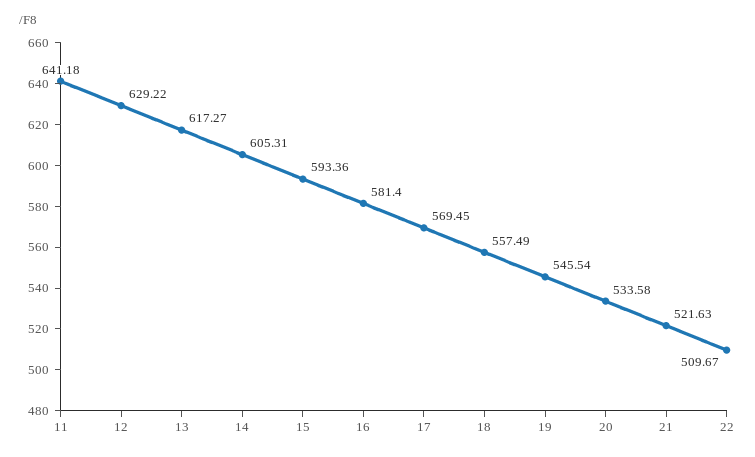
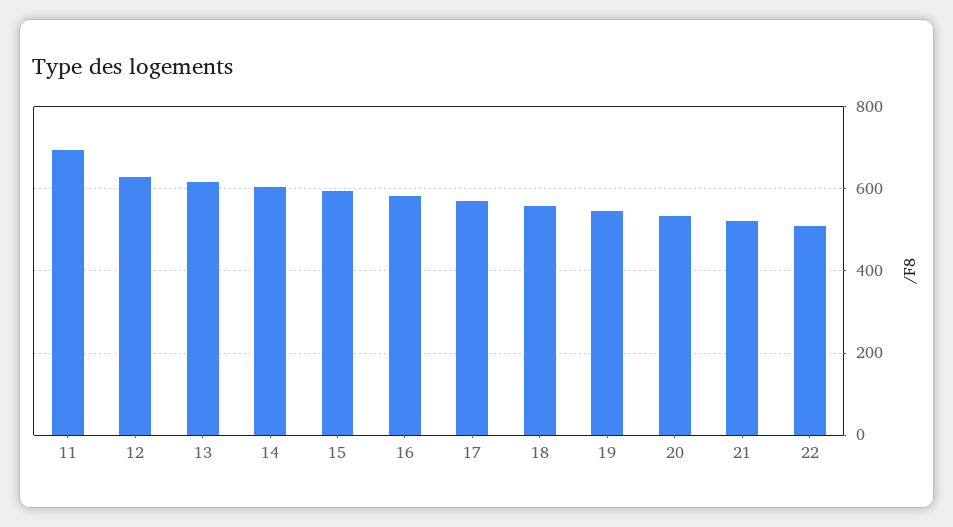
11: 641.18 -> 700

